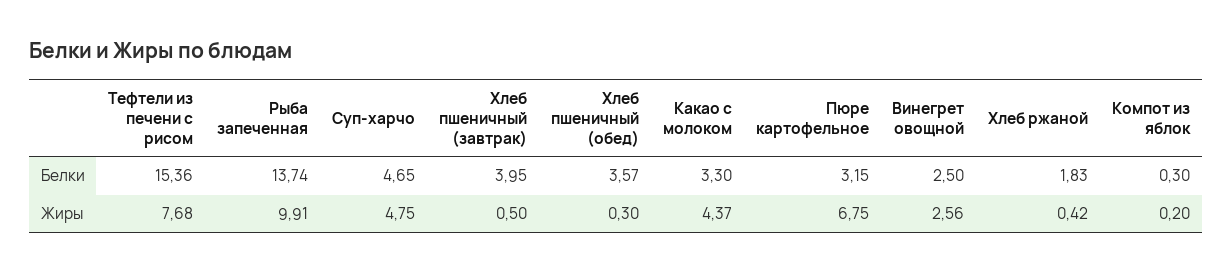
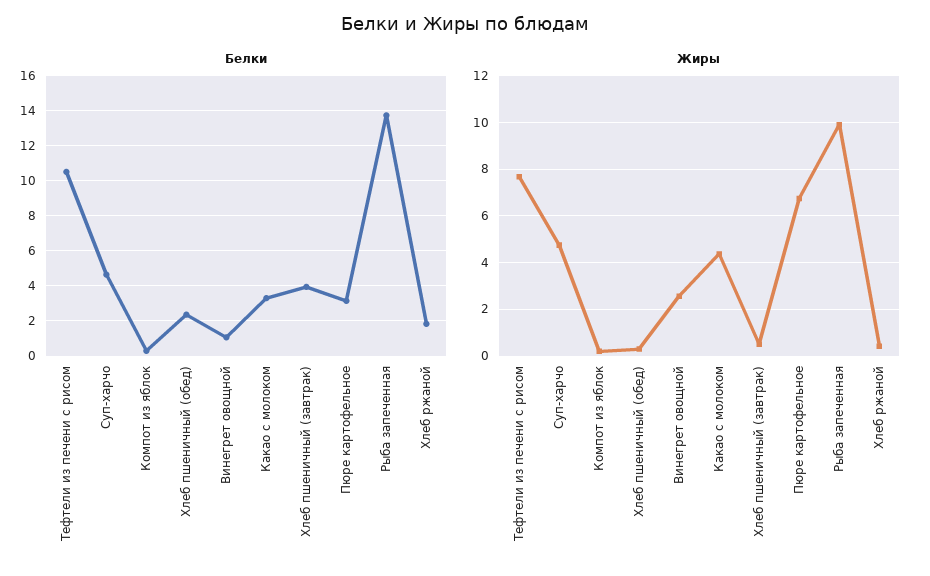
Белки, Тефтели из печени с рисом: 15.36 -> 10.5
Белки, Хлеб пшеничный (обед): 3.57 -> 2.5
Белки, Винегрет овощной: 2.5 -> 1

